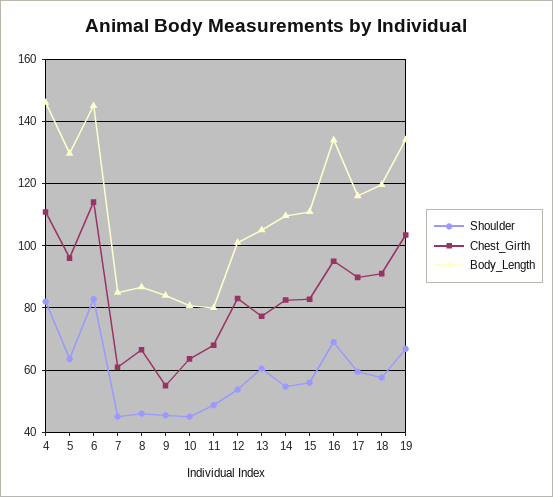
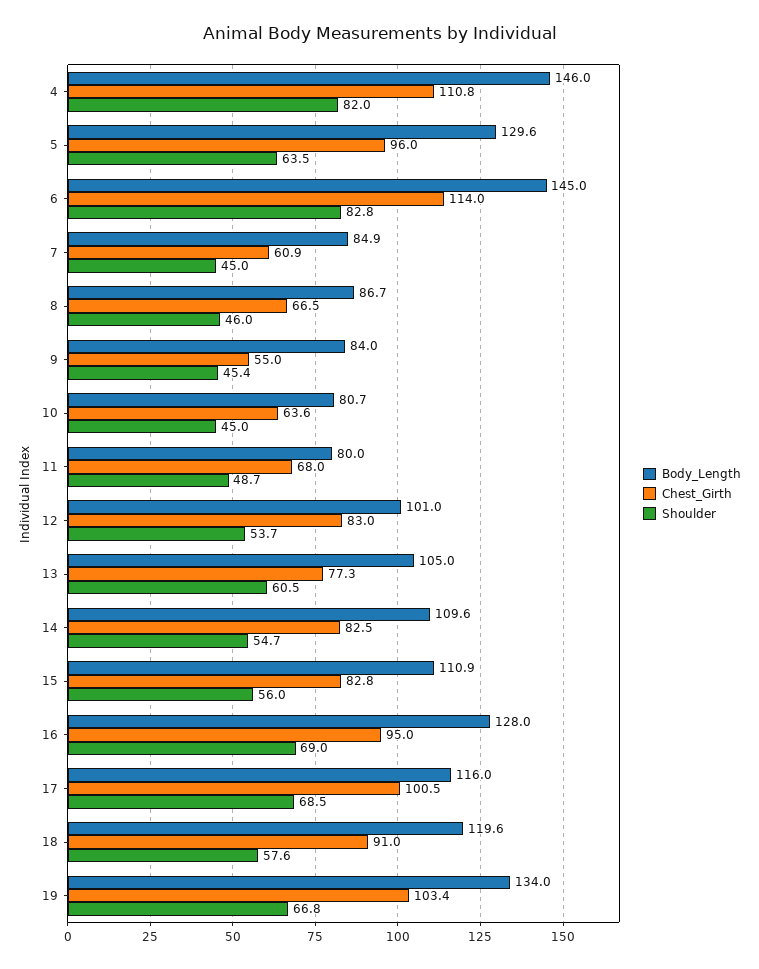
Body_Length, 16: 134 -> 128
Shoulder, 17: 60 -> 68.5
Chest_Girth, 17: 90 -> 100.5

